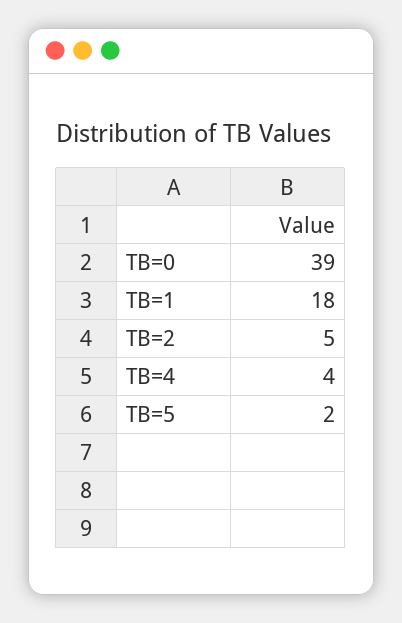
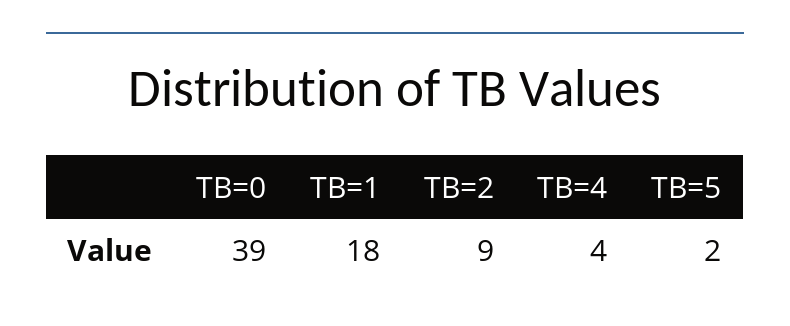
TB=2: 5 -> 9

